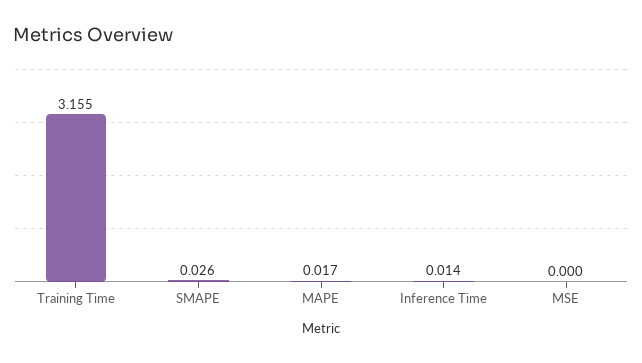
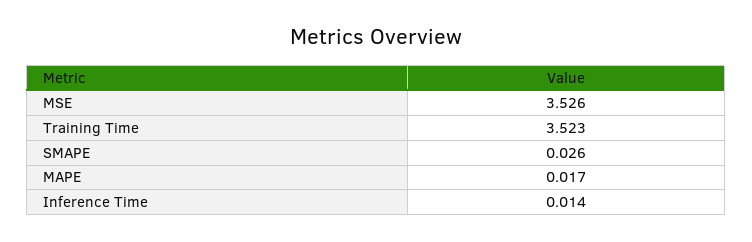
Training Time: 3.155 -> 3.523
MSE: 0 -> 3.526

